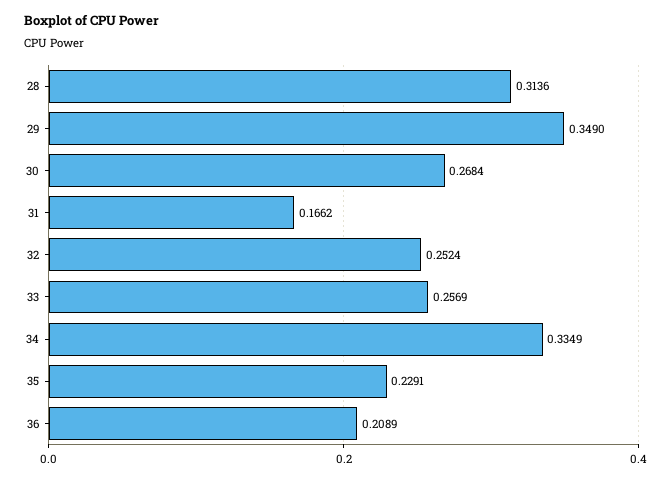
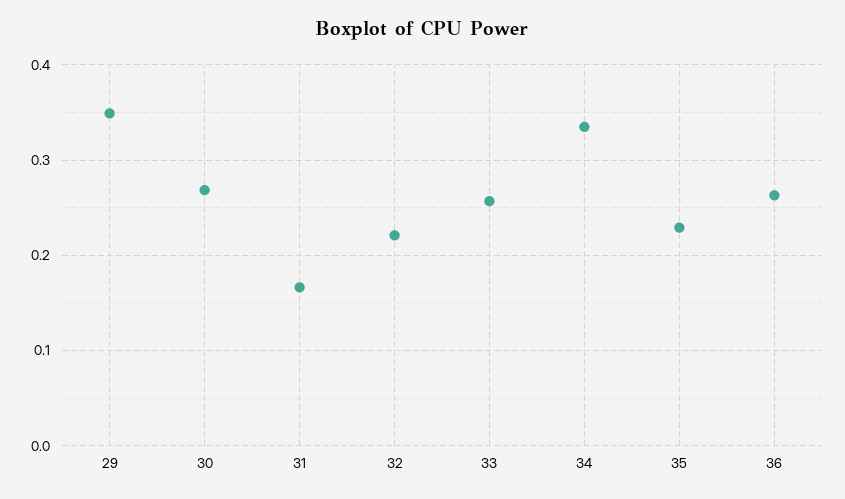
28: 0.3136 -> none
32: 0.2524 -> 0.22
36: 0.2089 -> 0.26

